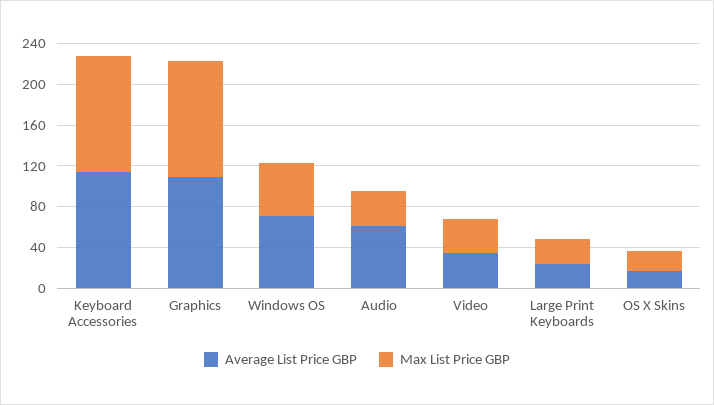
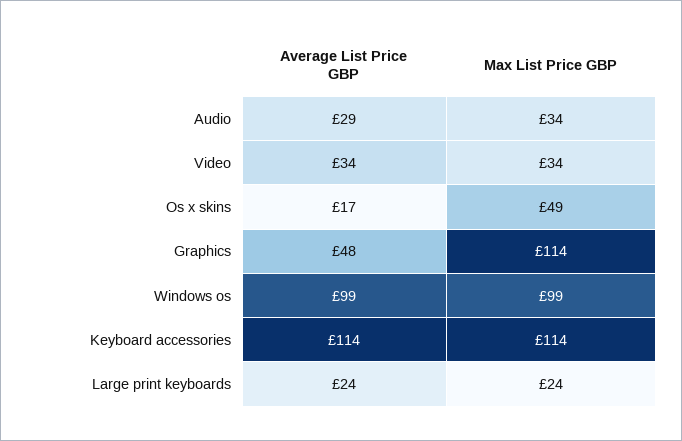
Average List Price GBP, Graphics: 110 -> 48
Average List Price GBP, Windows OS: 70 -> 99
Max List Price GBP, Windows OS: 50 -> 99
Average List Price GBP, Audio: 60 -> 29
Max List Price GBP, OS X Skins: 20 -> 49

